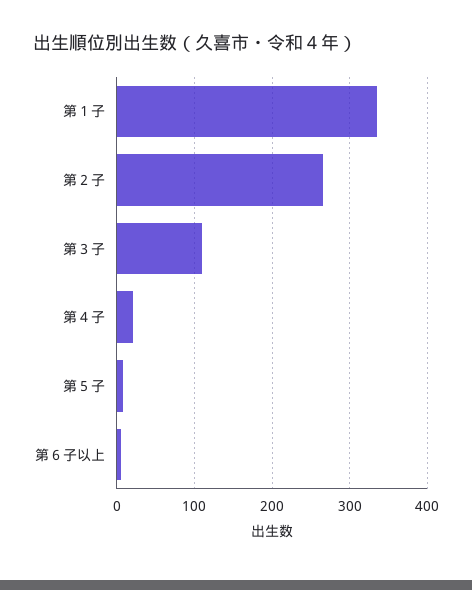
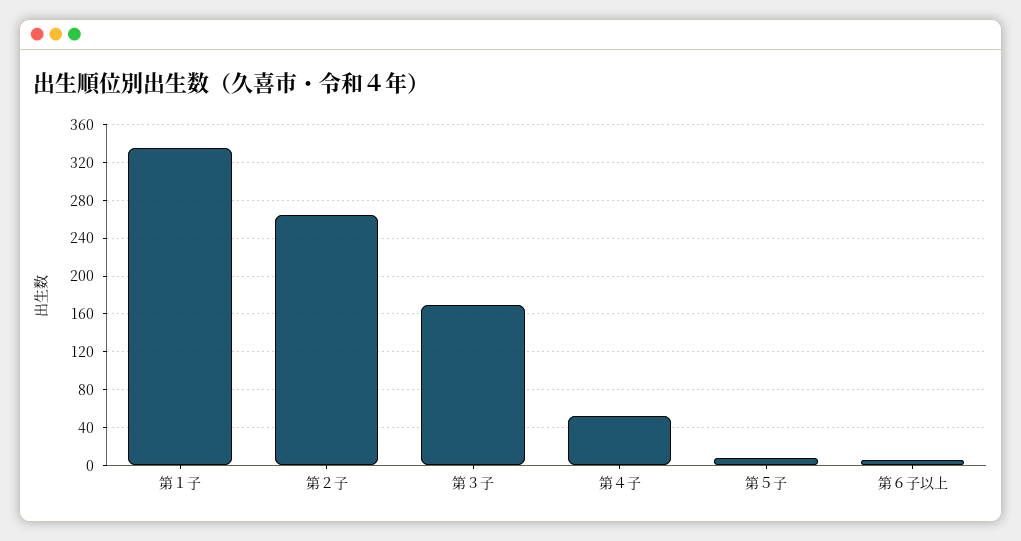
第３子: 110 -> 170
第４子: 20 -> 50

